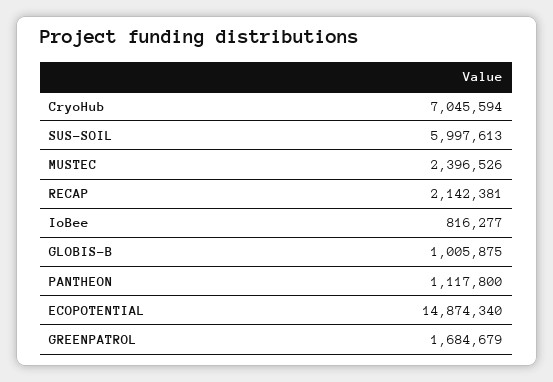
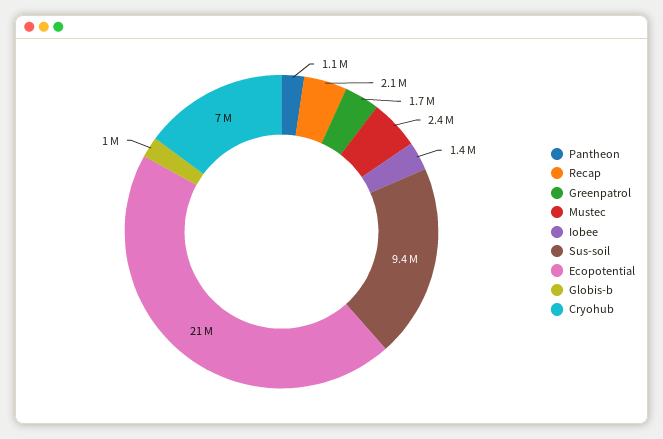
SUS-SOIL: 5997613 -> 9400000
IoBee: 816277 -> 1400000
ECOPOTENTIAL: 14874340 -> 21000000

